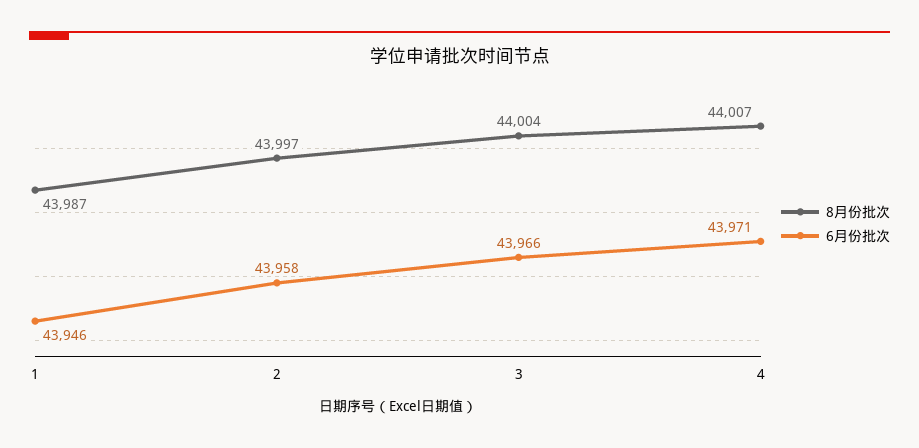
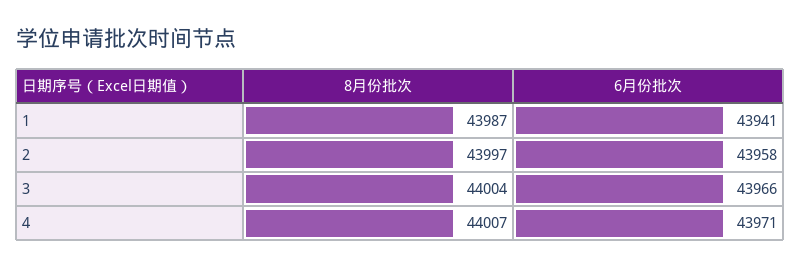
6月份批次, 1: 43946 -> 43941

